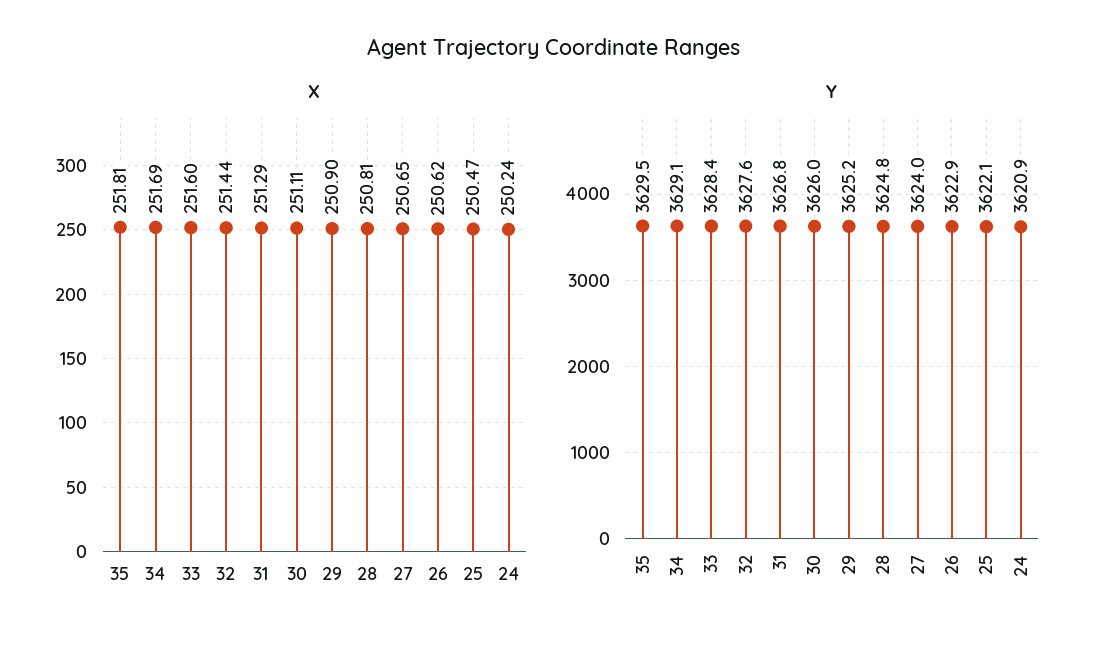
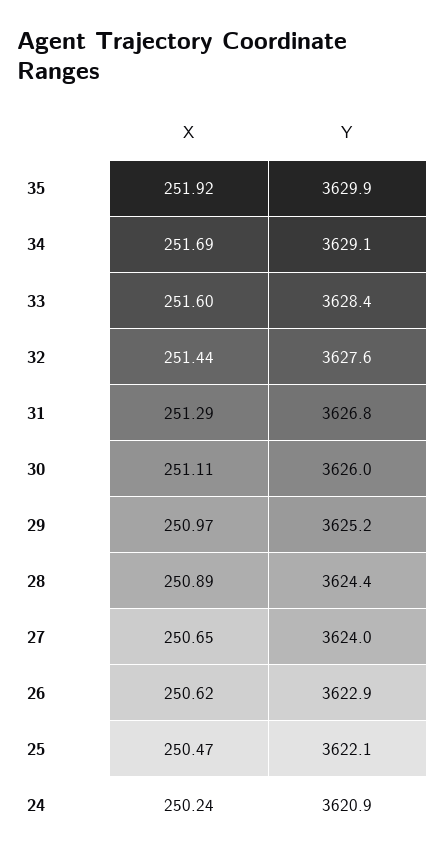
X, 35: 251.81 -> 251.92
X, 29: 250.9 -> 250.97
X, 28: 250.81 -> 250.89
Y, 35: 3629.5 -> 3629.9
Y, 28: 3624.8 -> 3624.4

